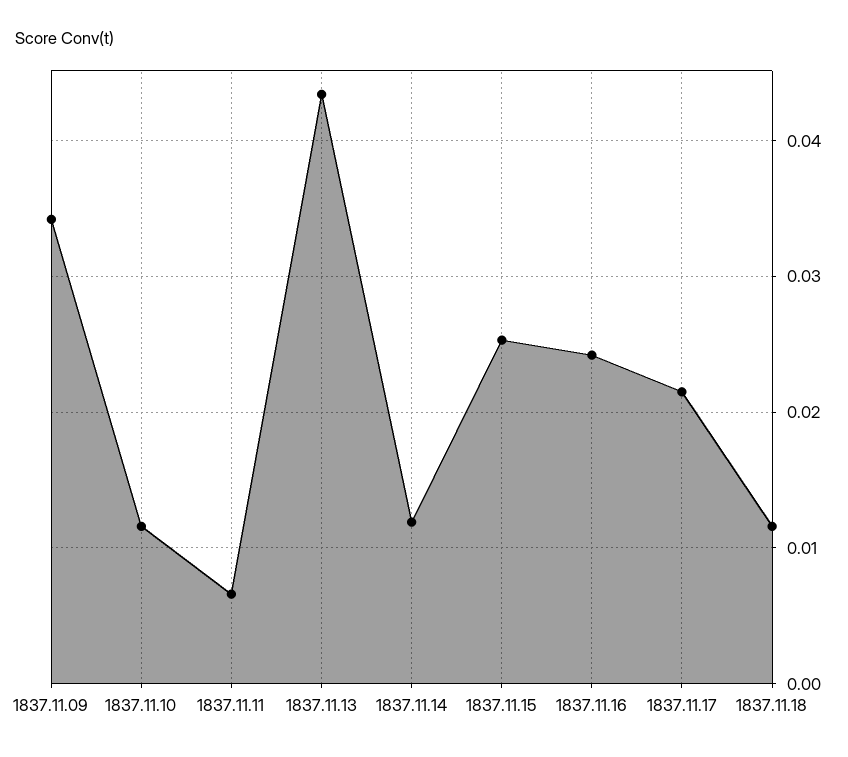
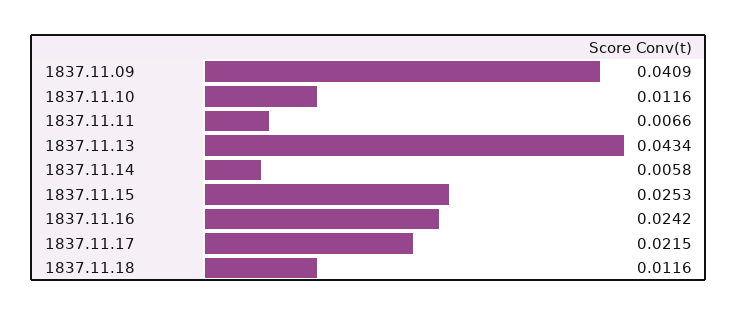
1837.11.09: 0.034 -> 0.0409
1837.11.14: 0.012 -> 0.0058

